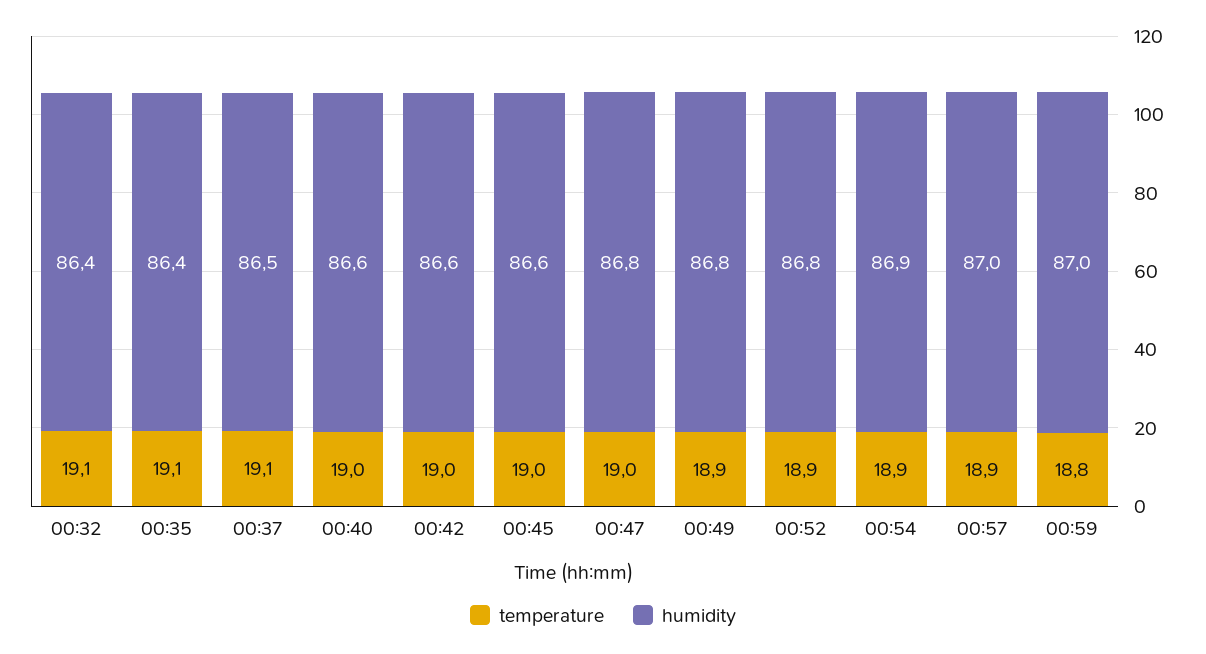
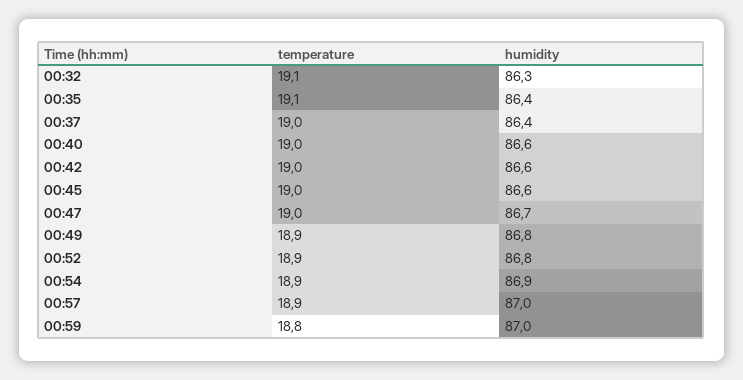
humidity, 00:32: 86.4 -> 86.3
temperature, 00:37: 19.1 -> 19
humidity, 00:37: 86.5 -> 86.4
humidity, 00:47: 86.8 -> 86.7

